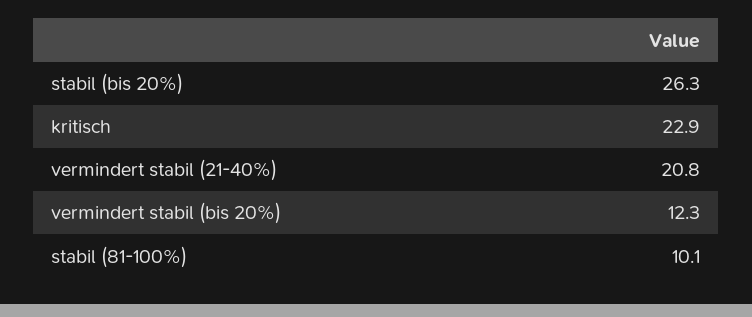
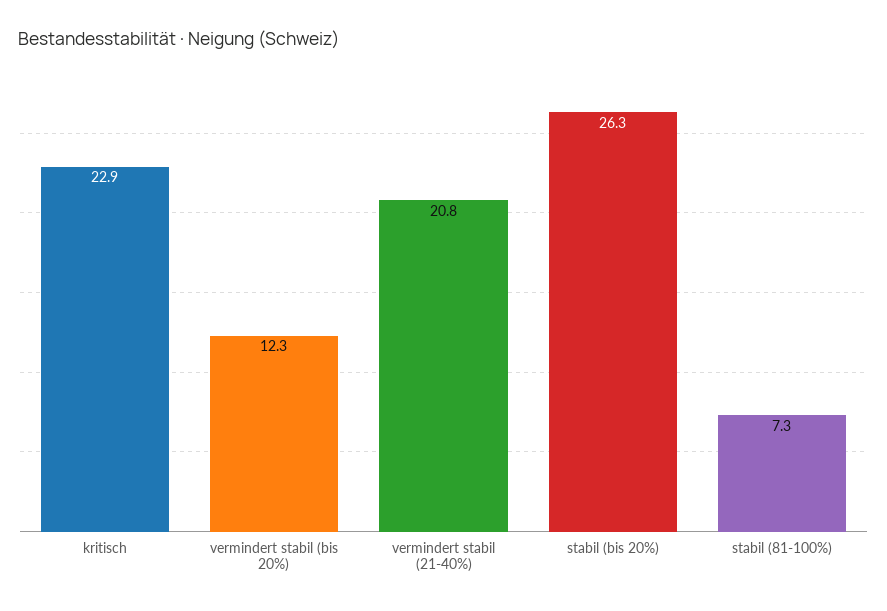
stabil (81-100%): 10.1 -> 7.3

